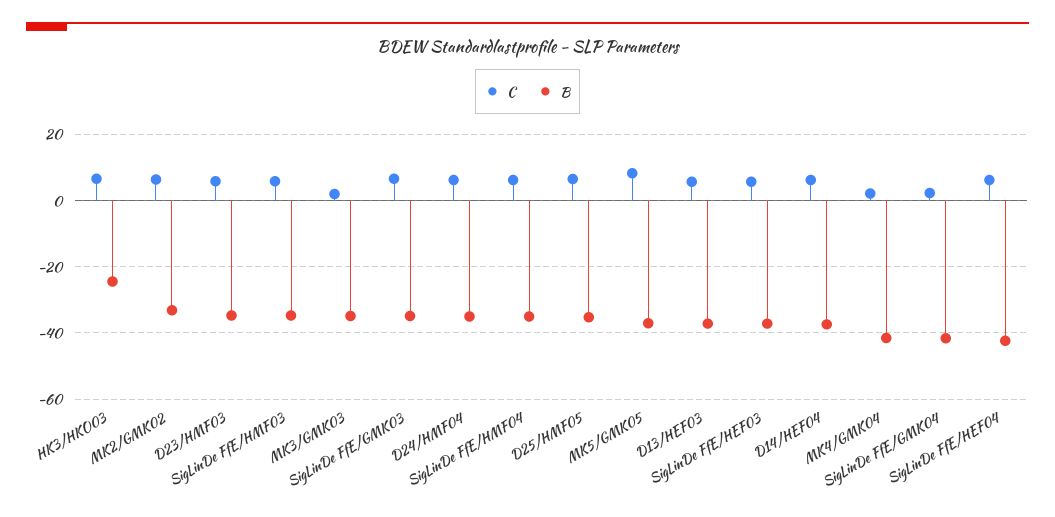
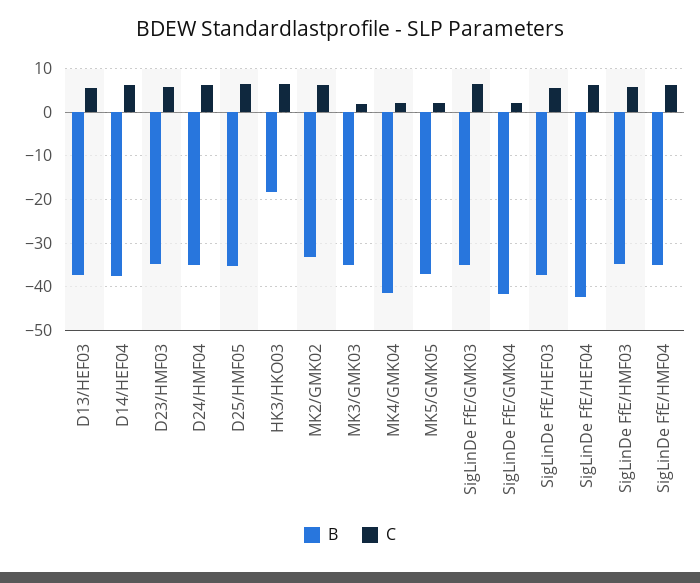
B, HK3/HKO03: -24 -> -18
C, MK5/GMK05: 8 -> 2

